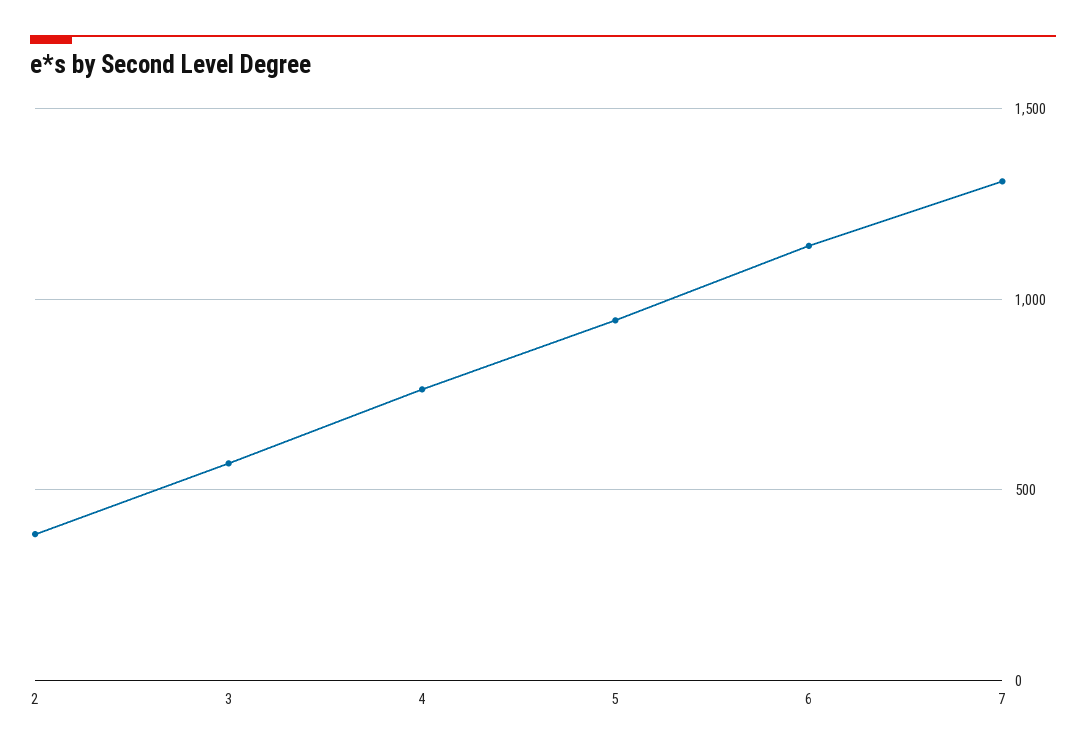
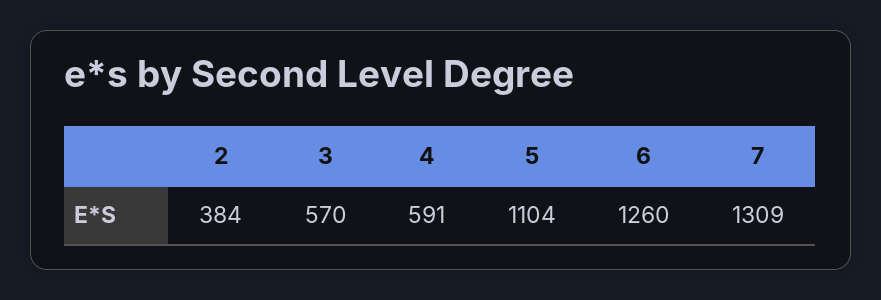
4: 750 -> 591
5: 950 -> 1104
6: 1150 -> 1260

